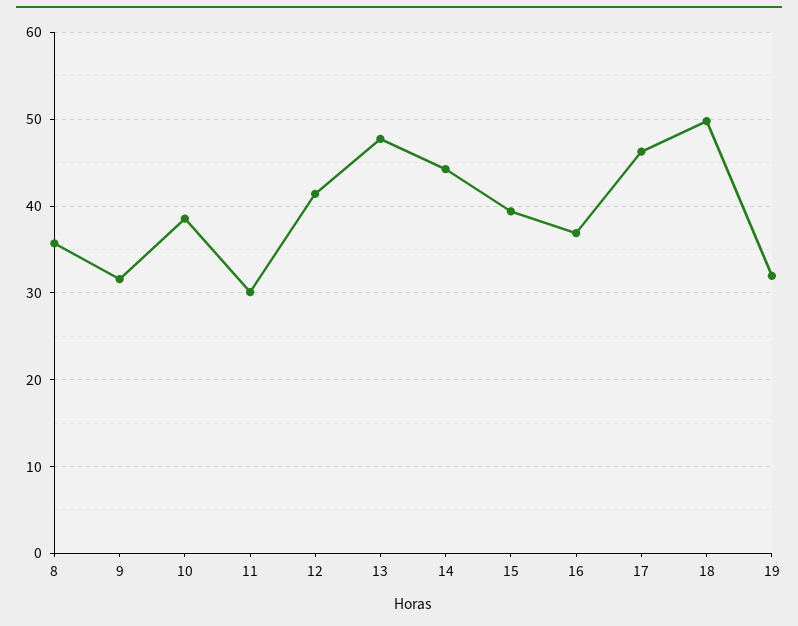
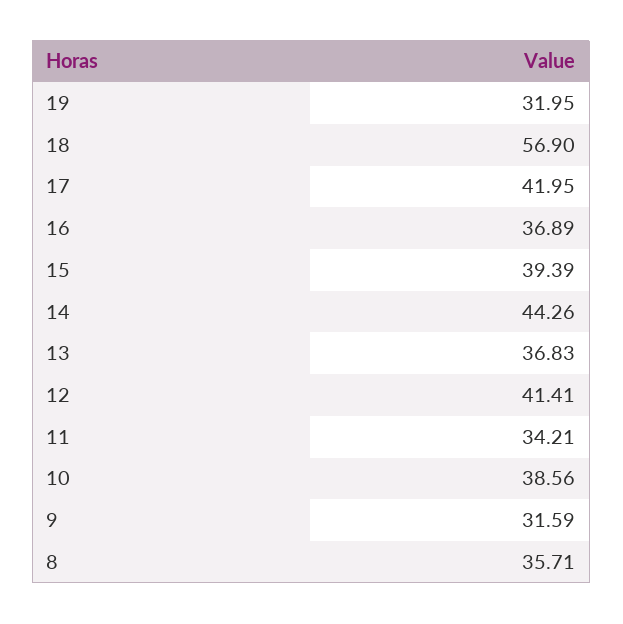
11: 30 -> 34.21
13: 48 -> 36.83
17: 46 -> 41.95
18: 50 -> 56.9

